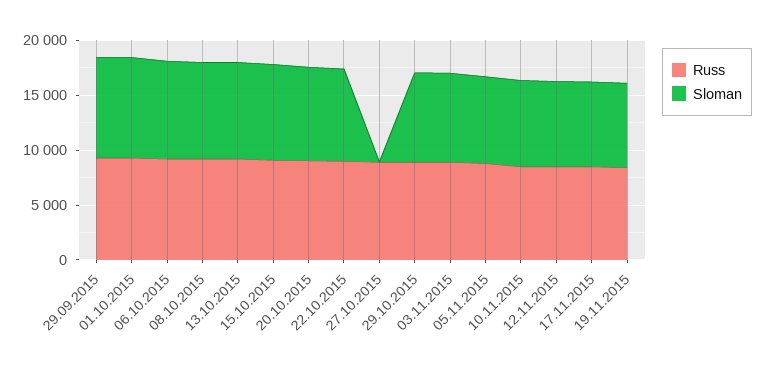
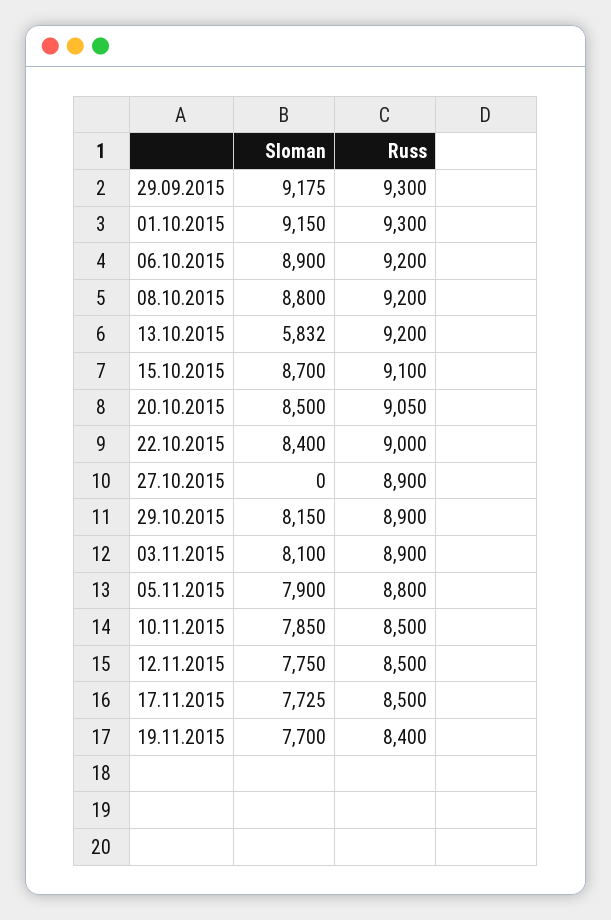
Sloman, 13.10.2015: 9000 -> 5832

